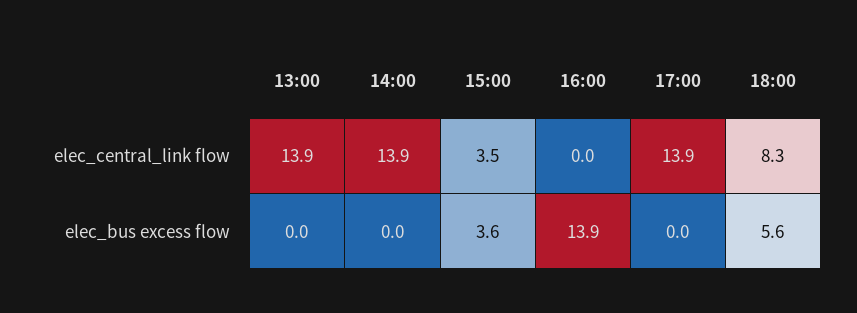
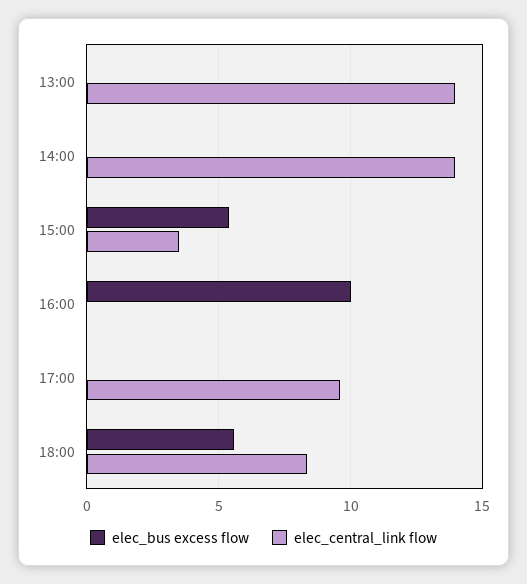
elec_central_link flow, 17:00: 13.9 -> 9.5
elec_bus excess flow, 15:00: 3.6 -> 5.5
elec_bus excess flow, 16:00: 13.9 -> 10

